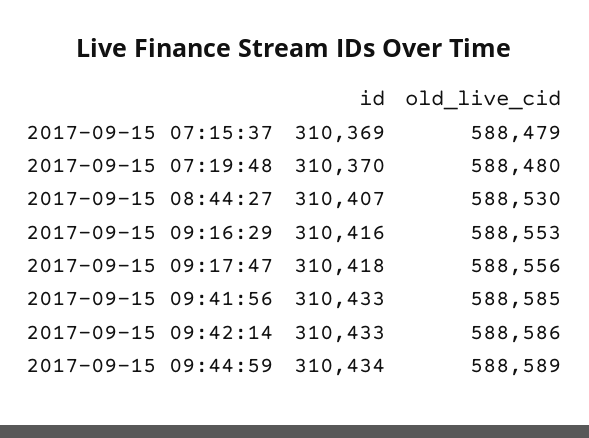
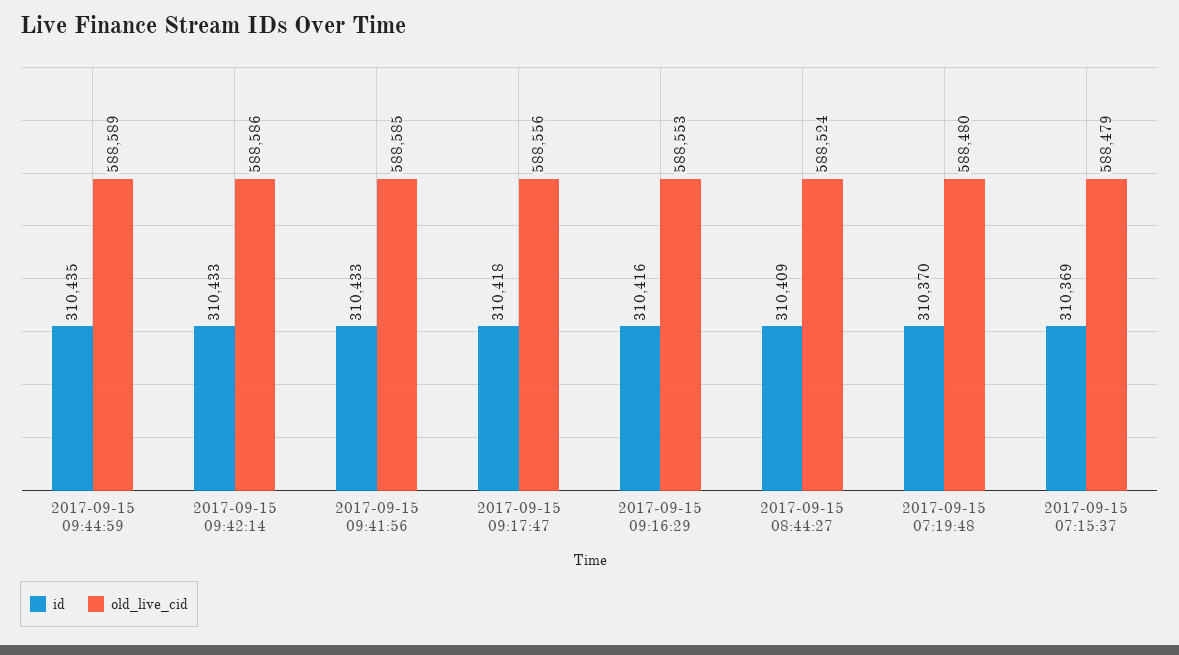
id, 2017-09-15 08:44:27: 310407 -> 310409
old_live_cid, 2017-09-15 08:44:27: 588530 -> 588524
id, 2017-09-15 09:44:59: 310434 -> 310435

